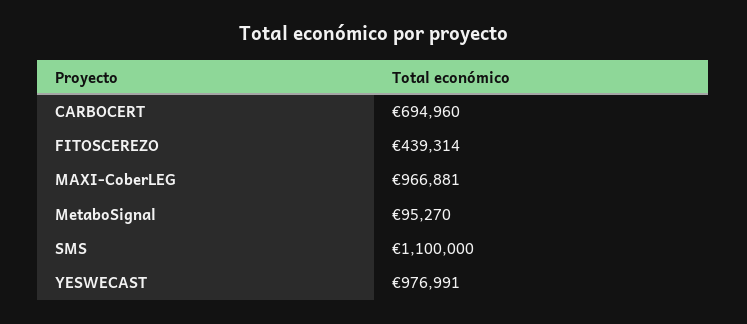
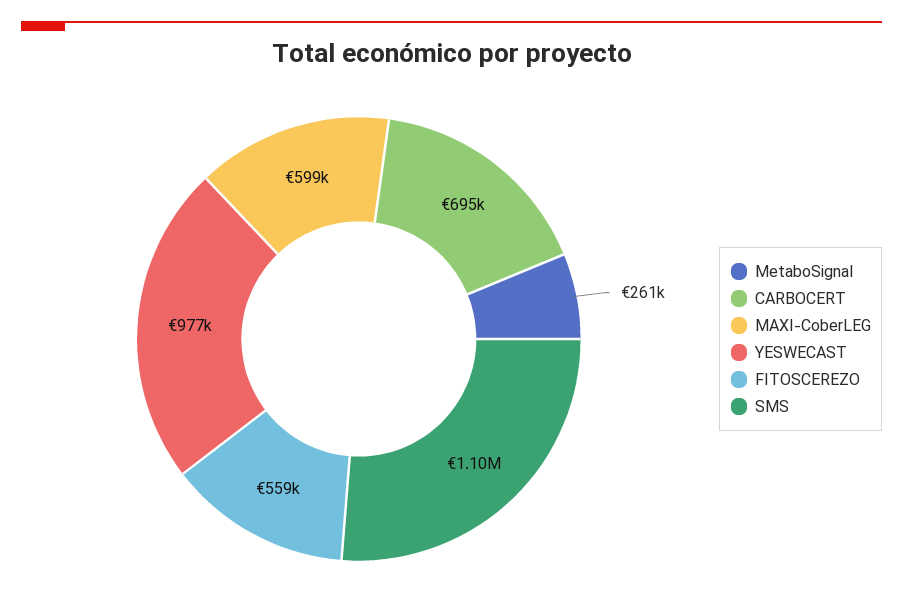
FITOSCEREZO: 439314 -> 559000
MAXI-CoberLEG: 966881 -> 599000
MetaboSignal: 95270 -> 261000

